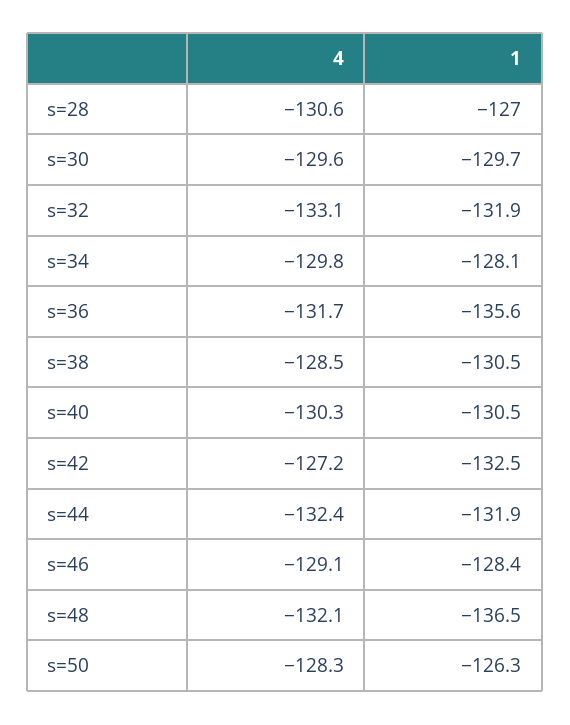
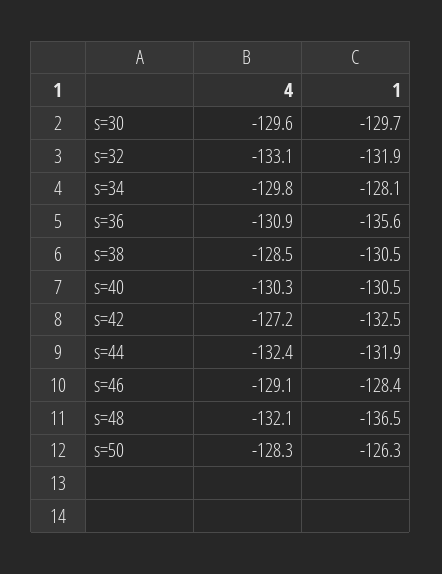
4, s=28: -130.6 -> none
1, s=28: -127 -> none
4, s=36: -131.7 -> -130.9

